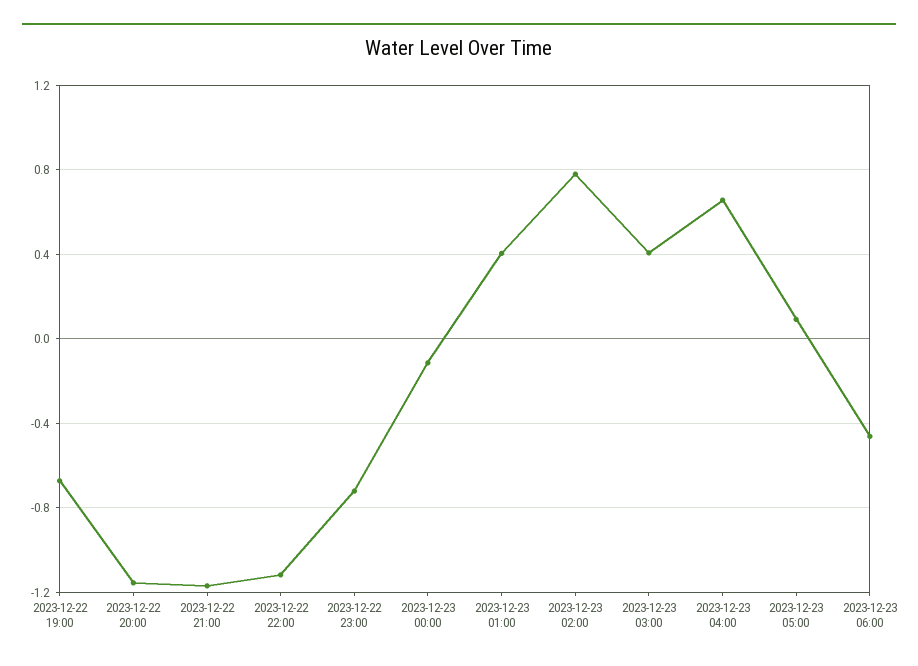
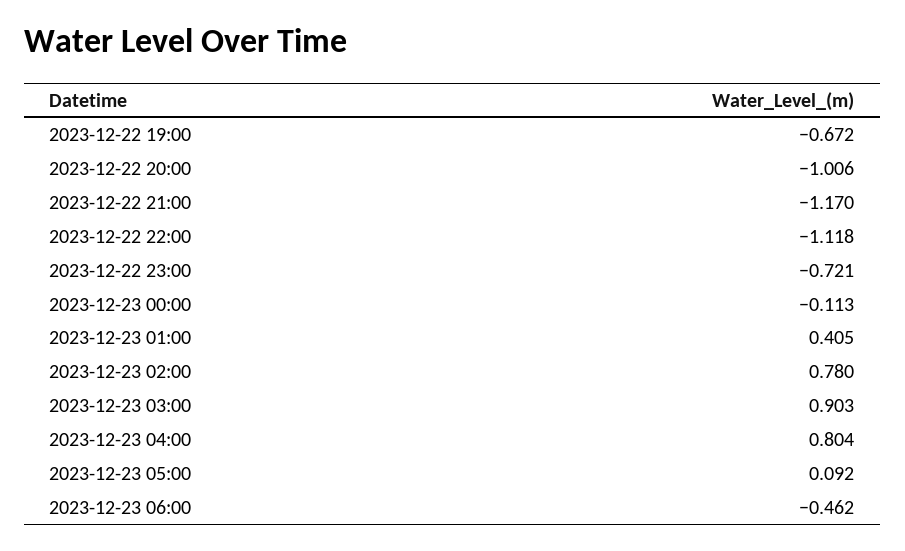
2023-12-22 20:00: -1.15 -> -1.006
2023-12-23 03:00: 0.4 -> 0.903
2023-12-23 04:00: 0.65 -> 0.804

